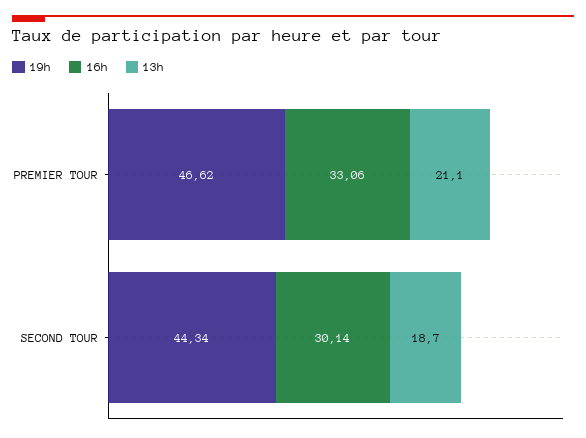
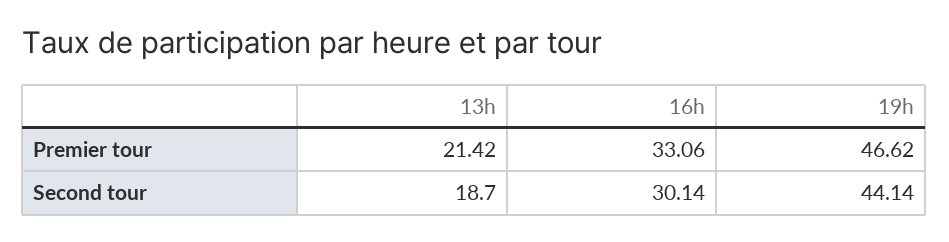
13h, PREMIER TOUR: 21.1 -> 21.42
19h, SECOND TOUR: 44.34 -> 44.14

